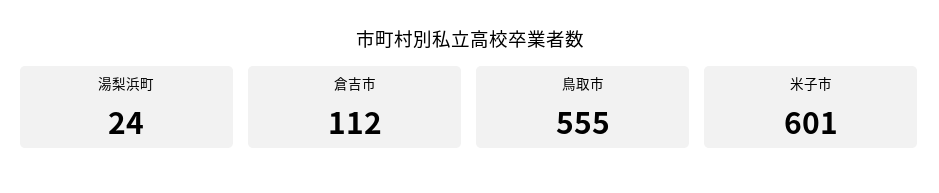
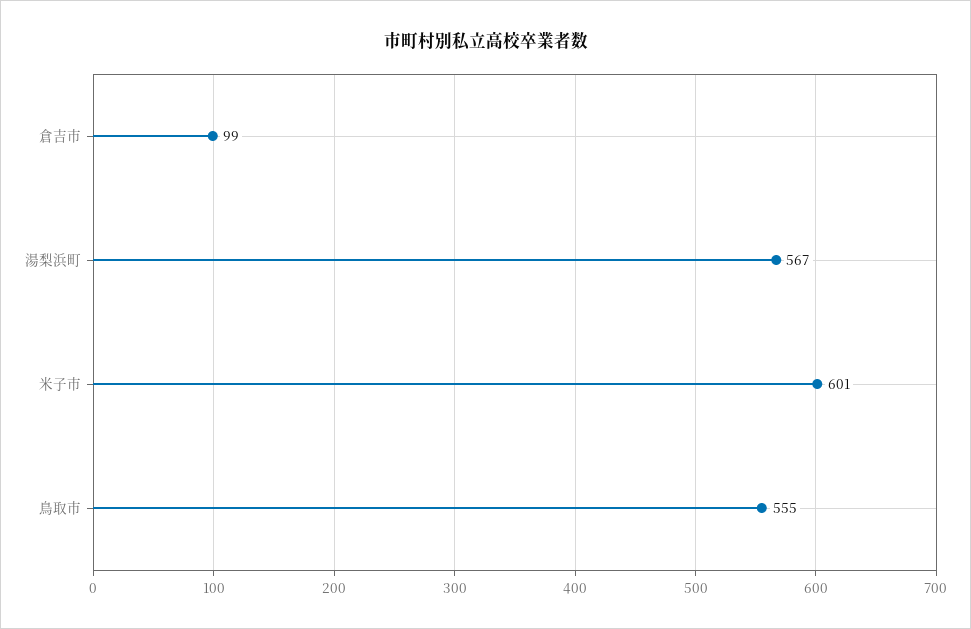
湯梨浜町: 24 -> 567
倉吉市: 112 -> 99

